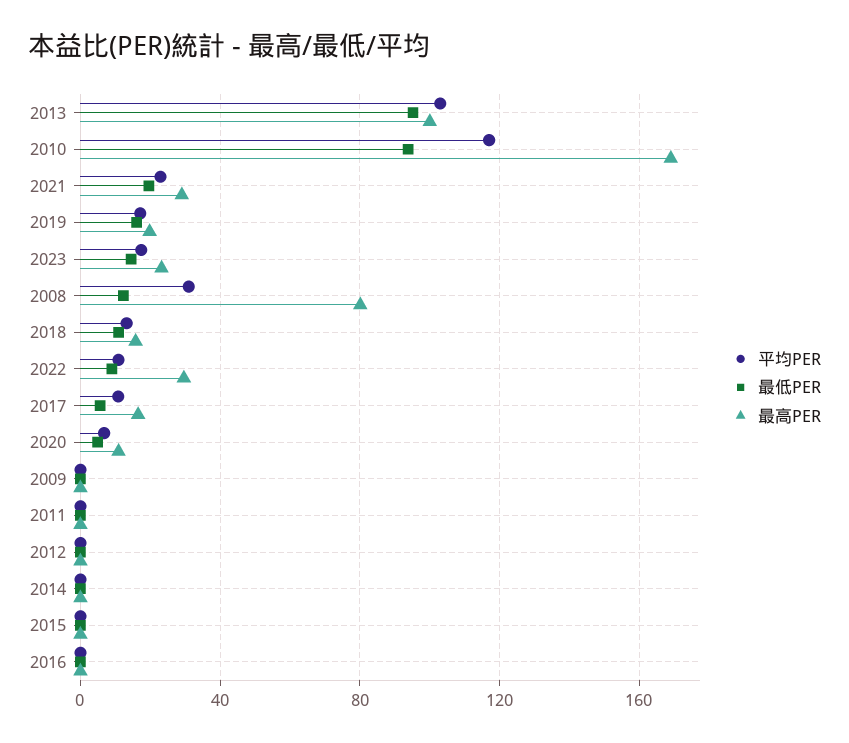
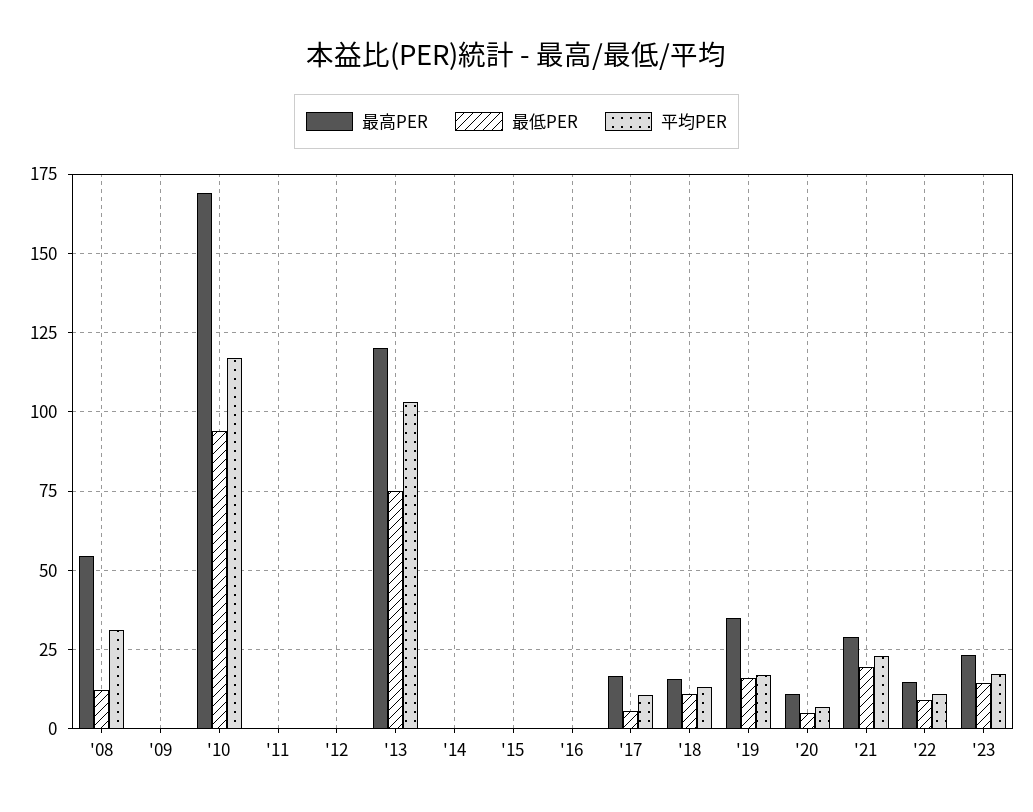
最低PER, 2013: 95 -> 75
最高PER, 2013: 100 -> 120
最高PER, 2019: 20 -> 35
最高PER, 2008: 80 -> 55
最高PER, 2022: 30 -> 15

